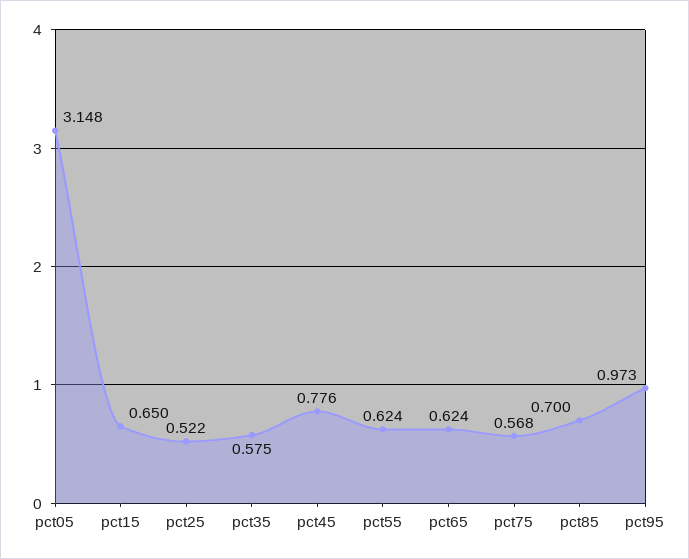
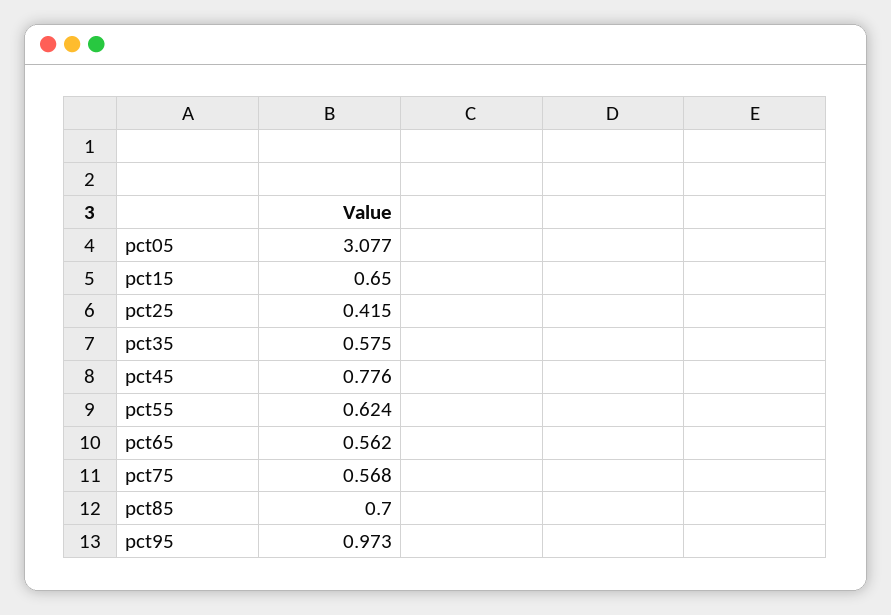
pct05: 3.148 -> 3.077
pct25: 0.522 -> 0.415
pct65: 0.624 -> 0.562

